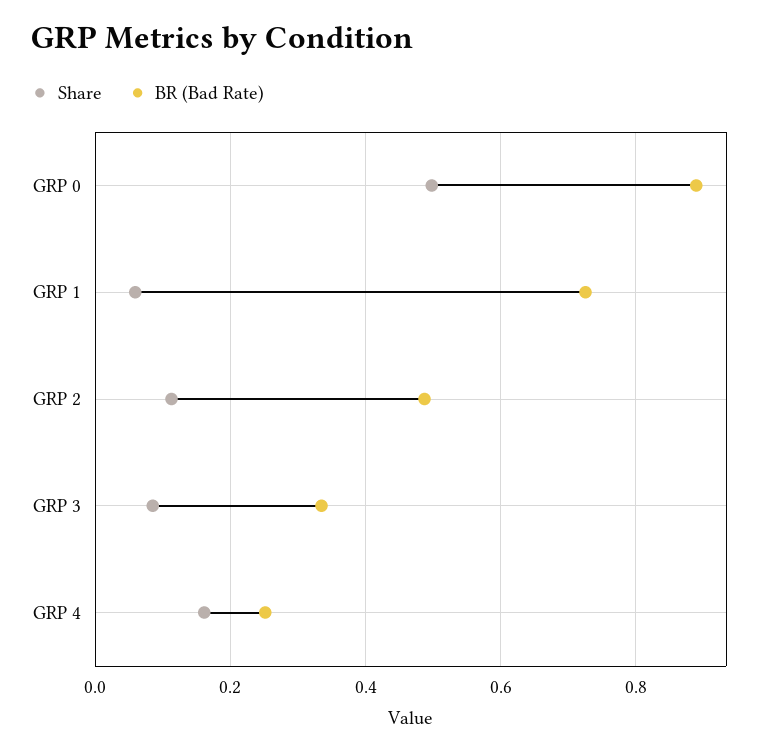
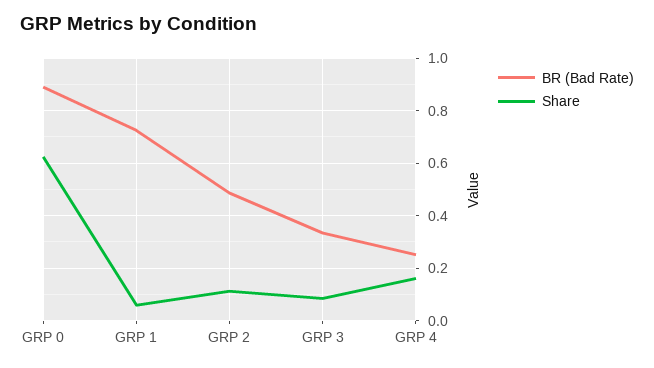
Share, GRP 0: 0.5 -> 0.625

